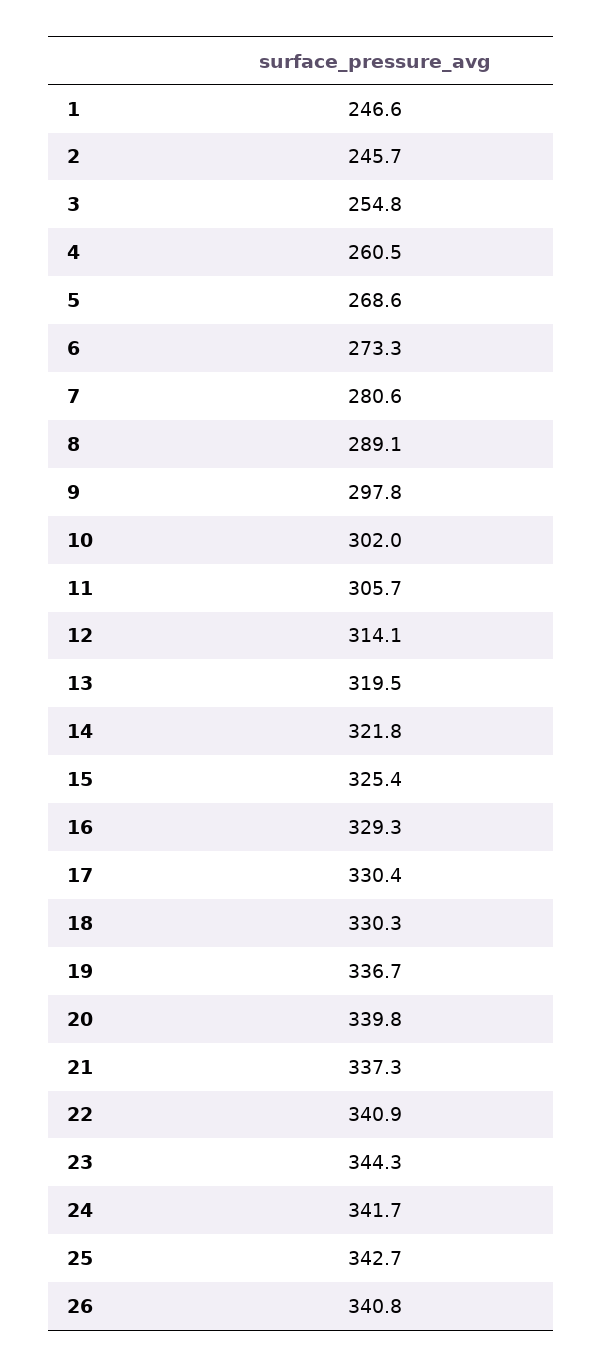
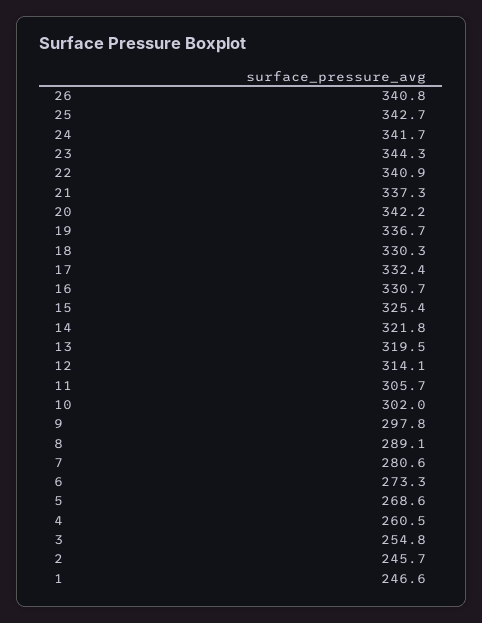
16: 329.3 -> 330.7
17: 330.4 -> 332.4
20: 339.8 -> 342.2

